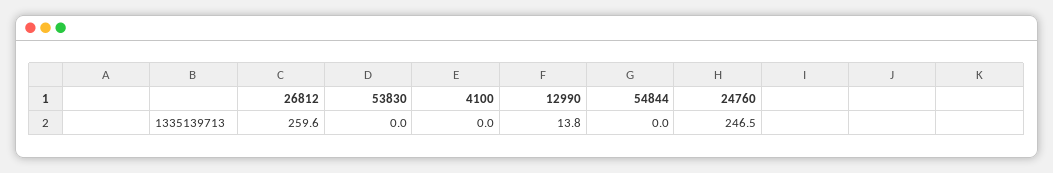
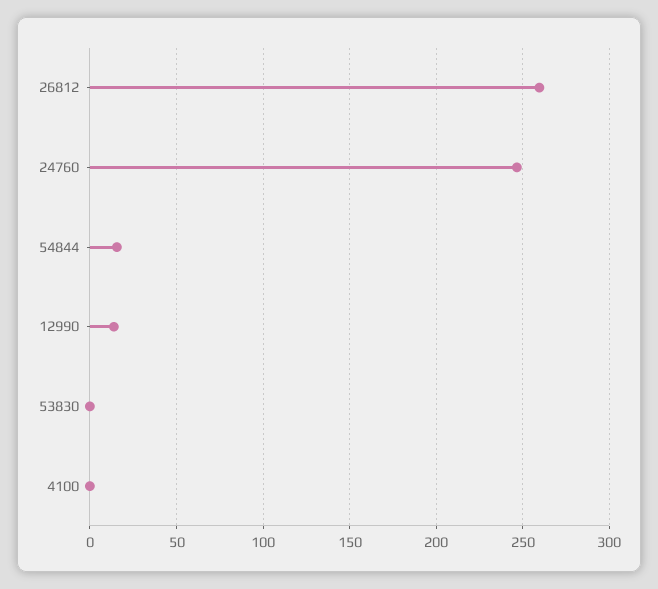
54844: 0 -> 15

